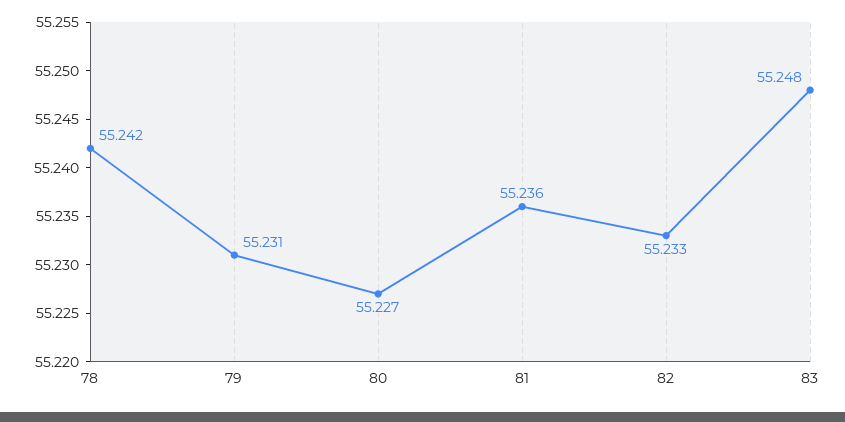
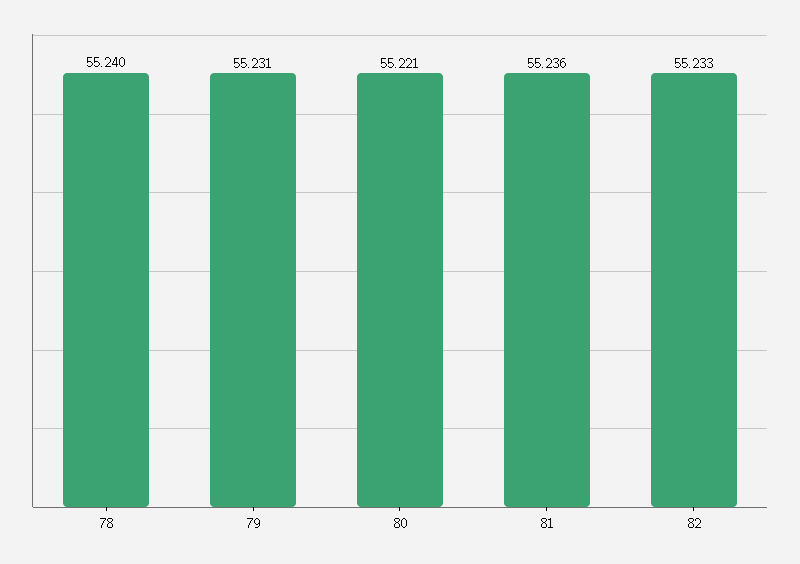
78: 55.242 -> 55.24
80: 55.227 -> 55.221
83: 55.248 -> none

